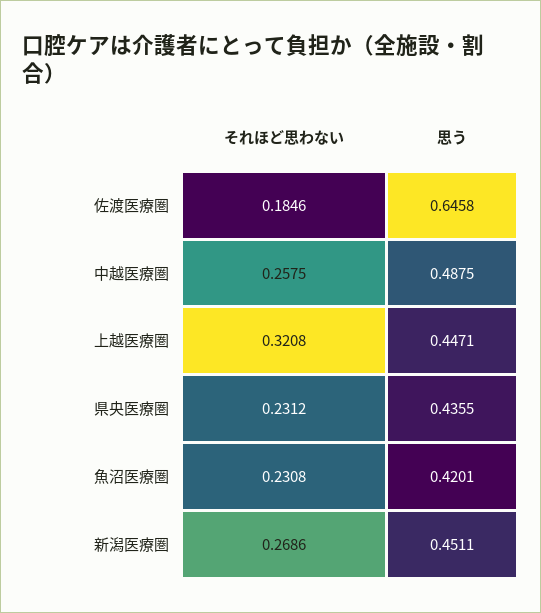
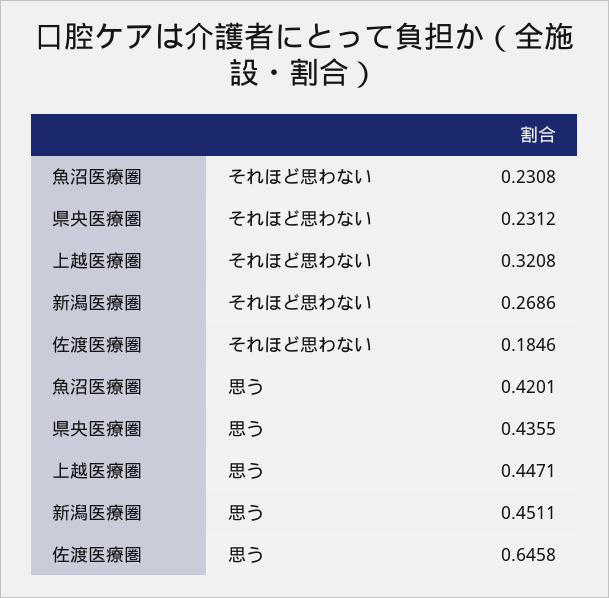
それほど思わない, 中越医療圏: 0.2575 -> none
思う, 中越医療圏: 0.4875 -> none

